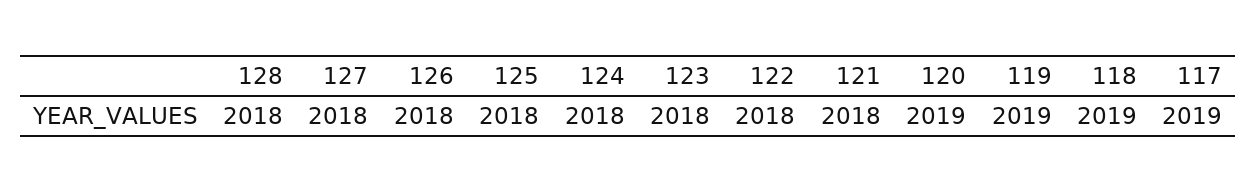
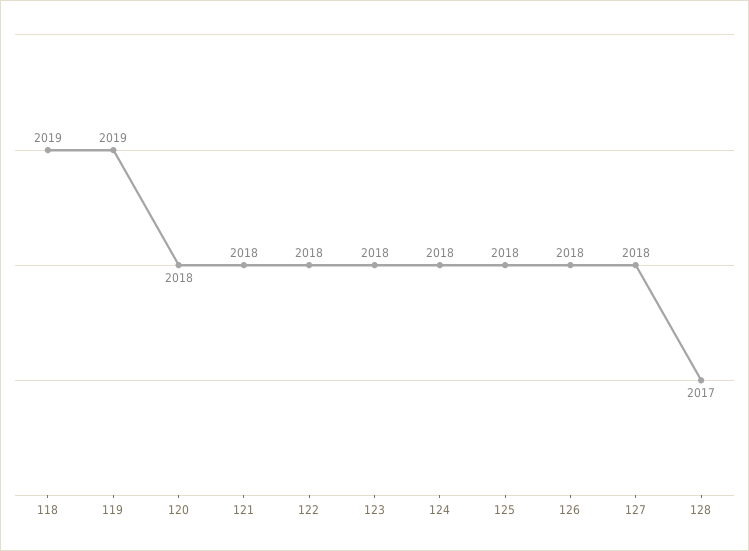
128: 2018 -> 2017
120: 2019 -> 2018
117: 2019 -> none

